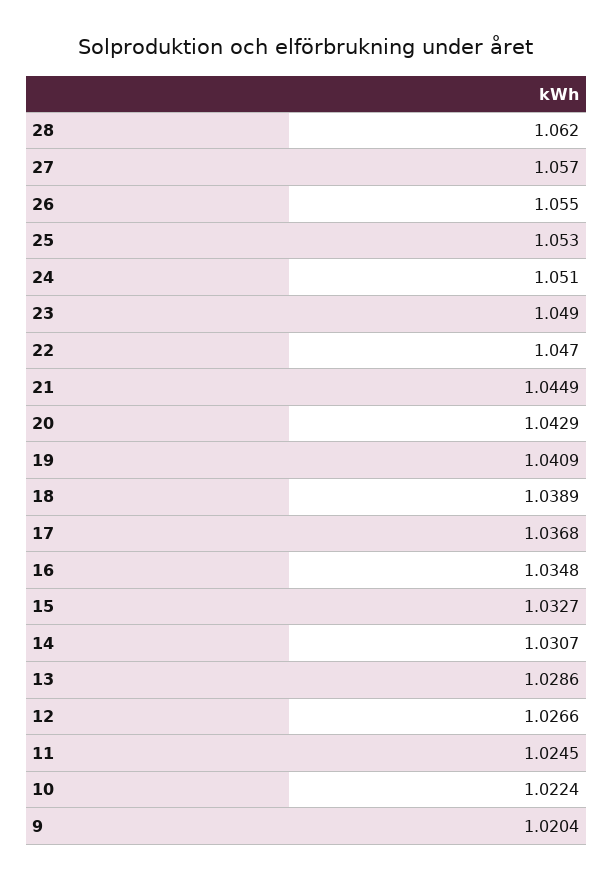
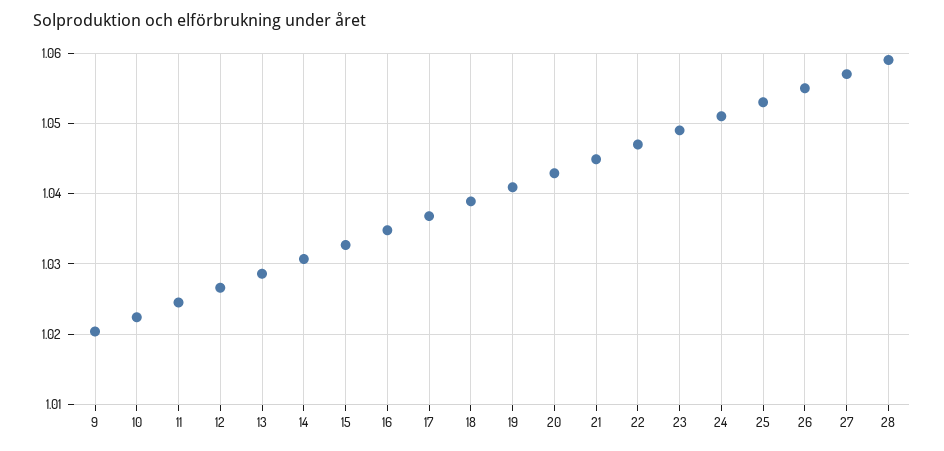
28: 1.062 -> 1.059

